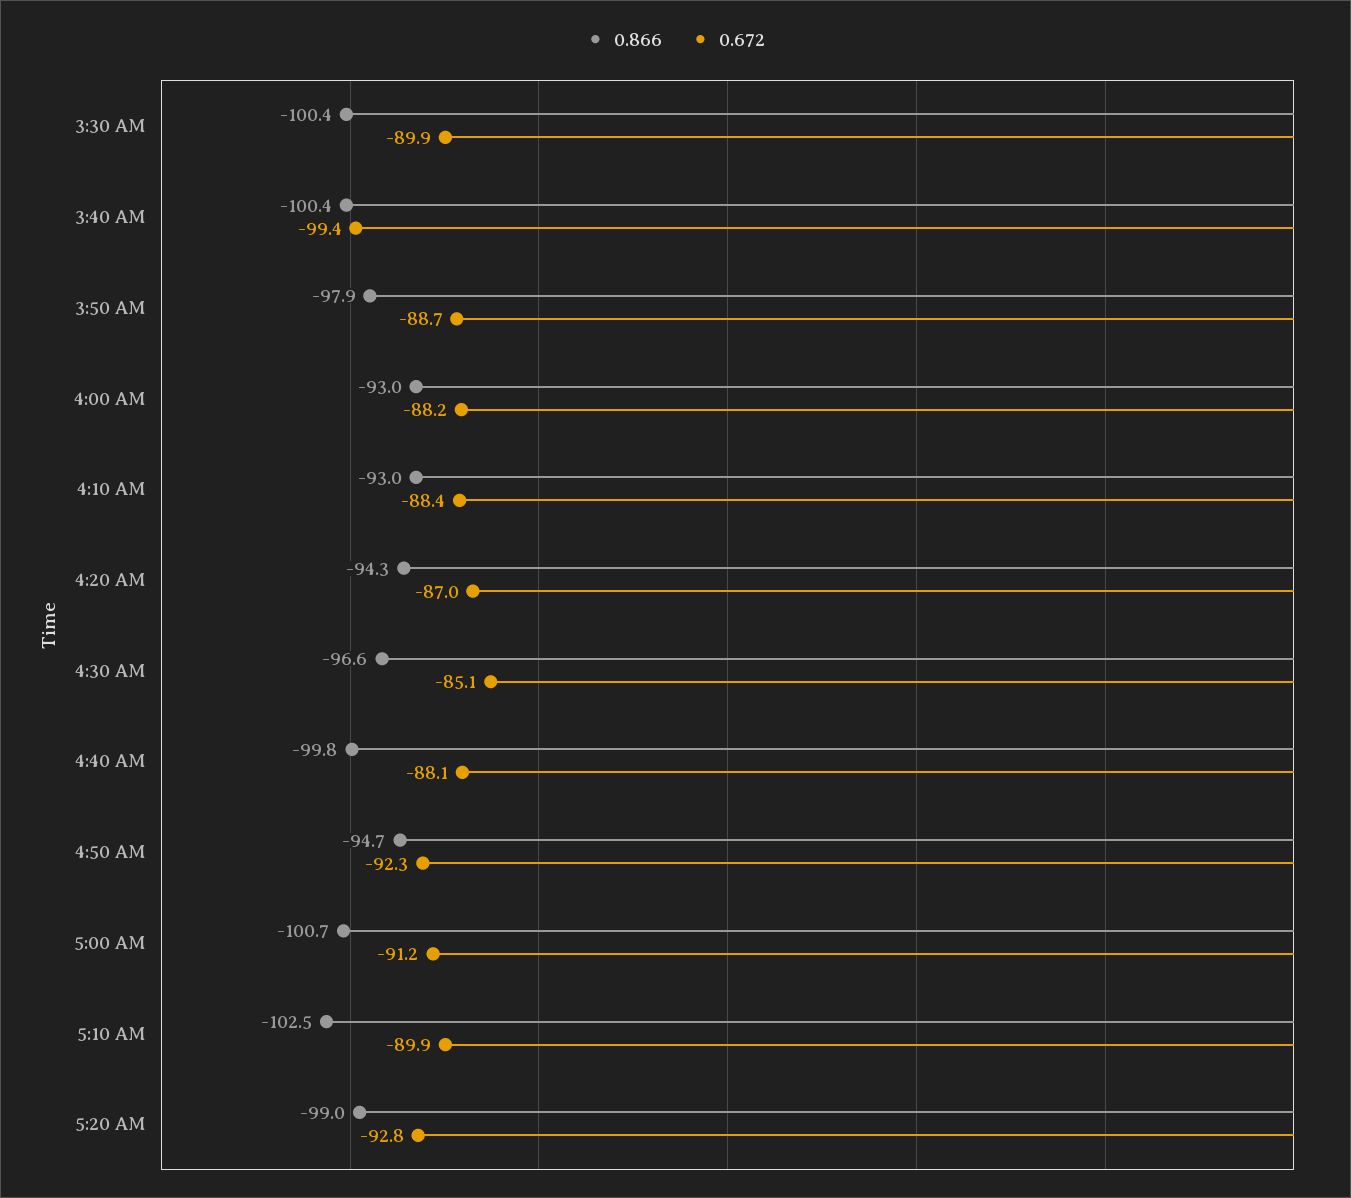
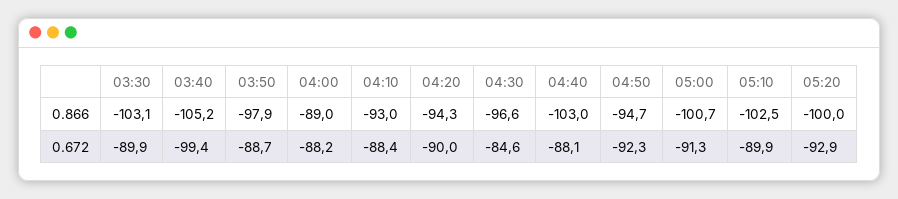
0.866, 3:30 AM: -100.4 -> -103.1
0.866, 3:40 AM: -100.4 -> -105.2
0.866, 4:00 AM: -93 -> -89
0.672, 4:20 AM: -87 -> -90
0.672, 4:30 AM: -85.1 -> -84.6
0.866, 4:40 AM: -99.8 -> -103
0.672, 5:00 AM: -91.2 -> -91.3
0.866, 5:20 AM: -99 -> -100
0.672, 5:20 AM: -92.8 -> -92.9

